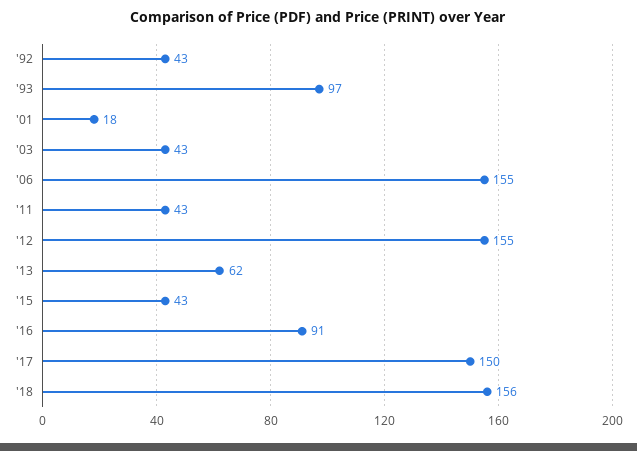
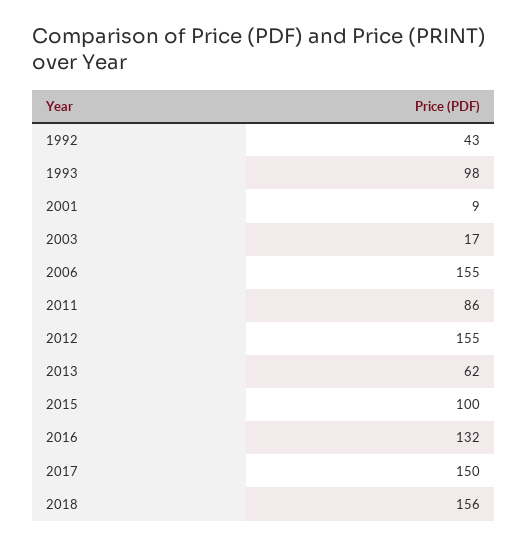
'93: 97 -> 98
'01: 18 -> 9
'03: 43 -> 17
'11: 43 -> 86
'15: 43 -> 100
'16: 91 -> 132

